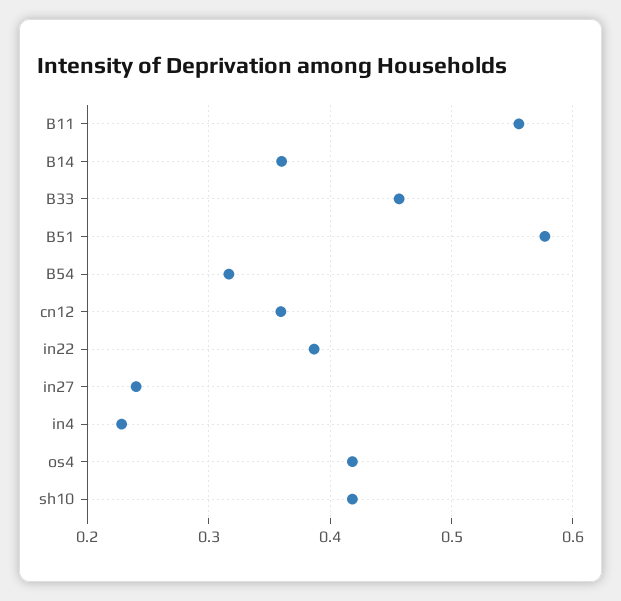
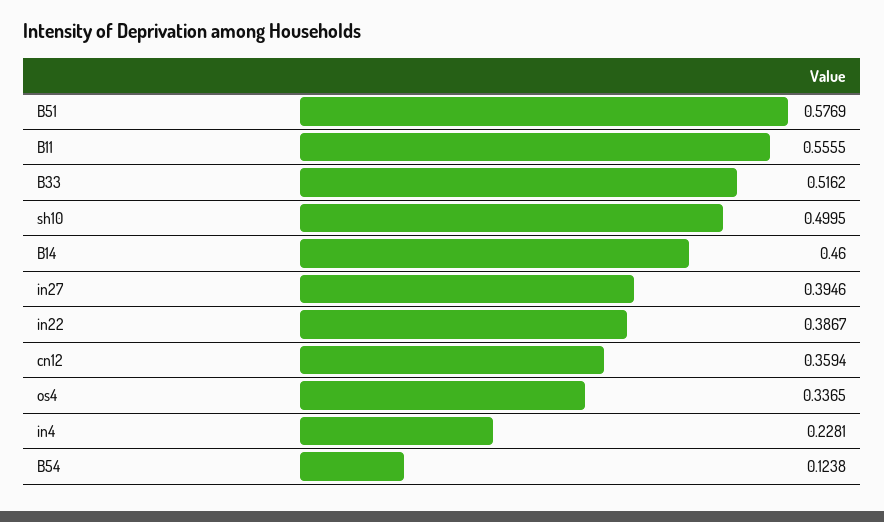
B14: 0.36 -> 0.46
B33: 0.46 -> 0.5162
B54: 0.32 -> 0.1238
in27: 0.24 -> 0.3946
os4: 0.42 -> 0.3365
sh10: 0.42 -> 0.4995

